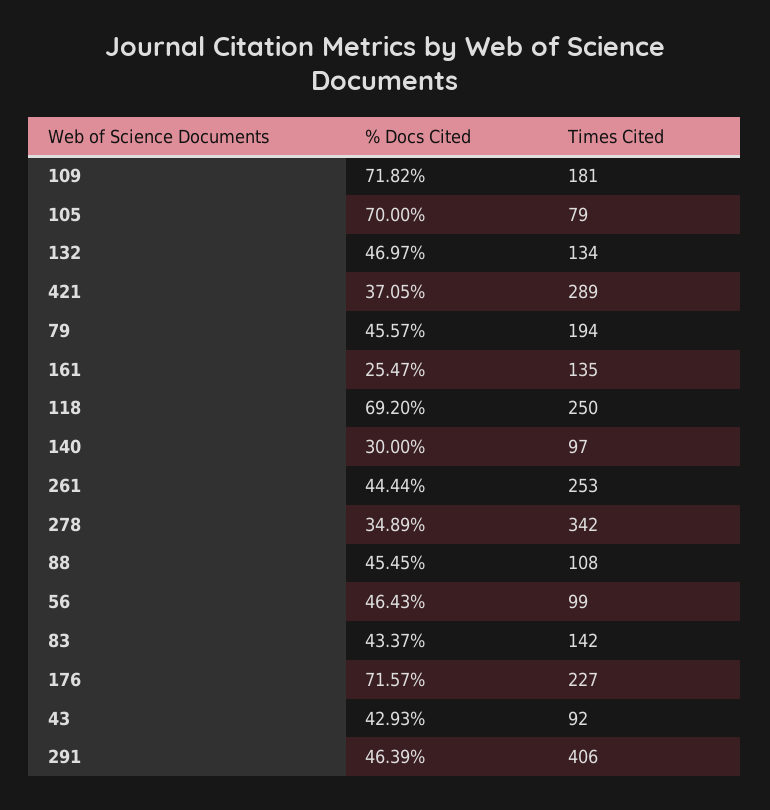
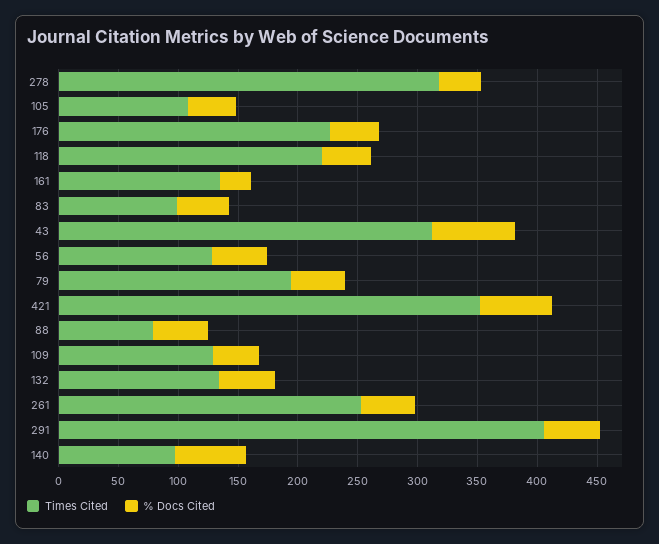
% Docs Cited, 109: 71.82 -> 40
Times Cited, 109: 181 -> 130
% Docs Cited, 105: 70 -> 40
Times Cited, 105: 79 -> 110
% Docs Cited, 421: 37.05 -> 60
Times Cited, 421: 289 -> 350
% Docs Cited, 118: 69.2 -> 40
Times Cited, 118: 250 -> 220
% Docs Cited, 140: 30 -> 60
Times Cited, 278: 342 -> 320
Times Cited, 88: 108 -> 80
Times Cited, 56: 99 -> 130
Times Cited, 83: 142 -> 100
% Docs Cited, 176: 71.57 -> 40
% Docs Cited, 43: 42.93 -> 70
Times Cited, 43: 92 -> 310

